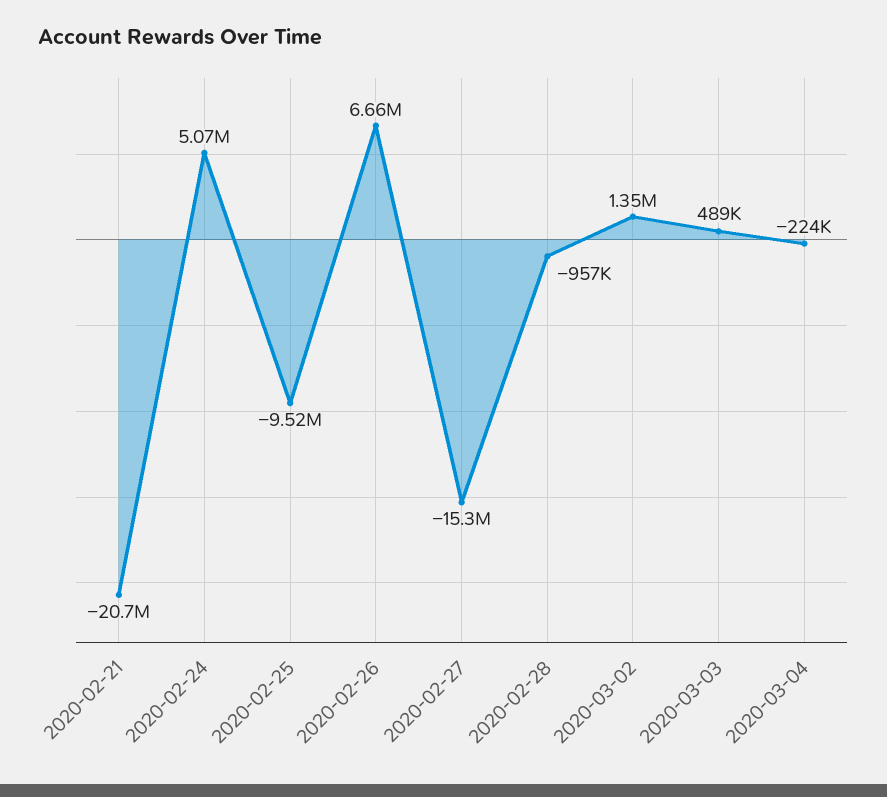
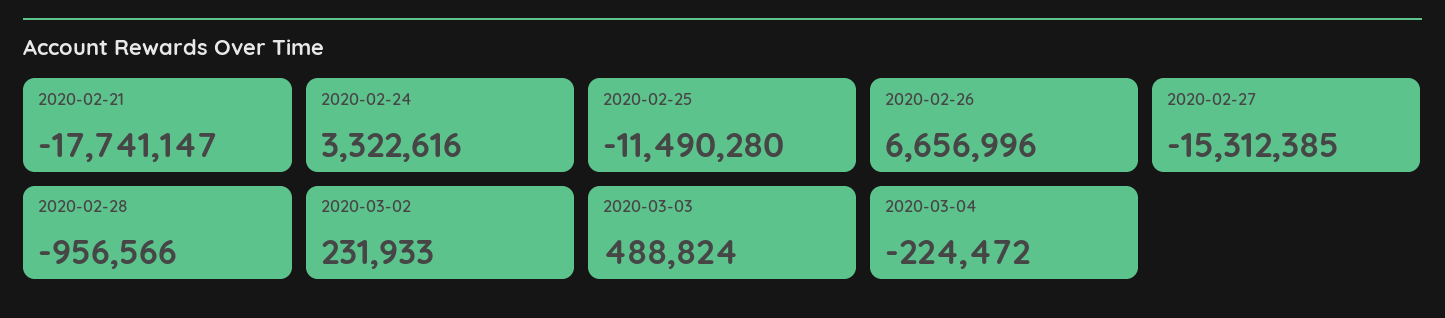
2020-02-21: -20700000 -> -17741147
2020-02-24: 5070000 -> 3322616
2020-02-25: -9520000 -> -11490280
2020-03-02: 1350000 -> 231933

